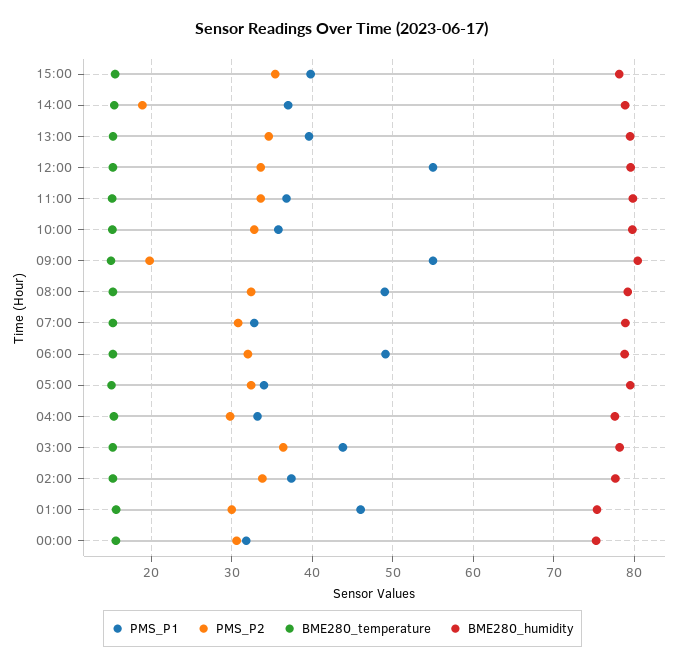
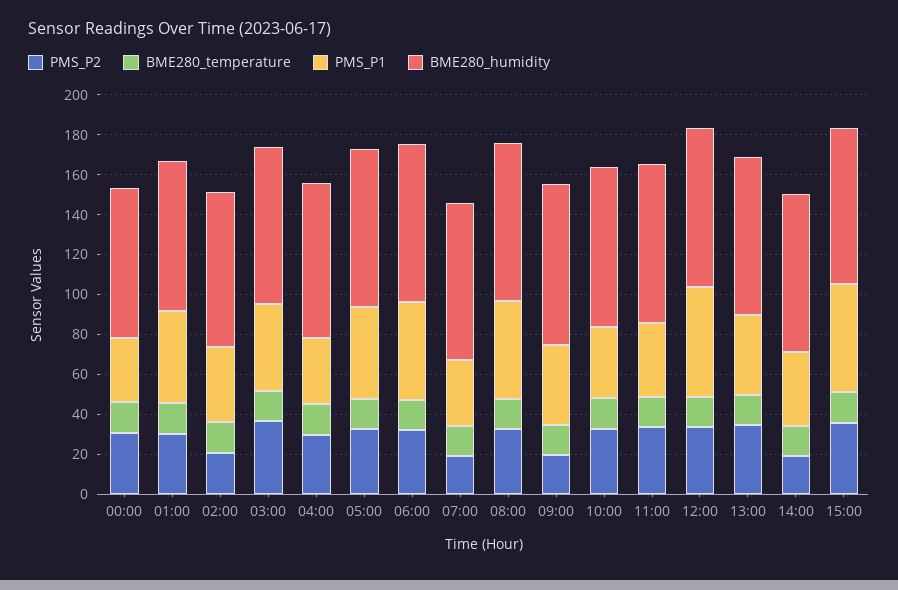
PMS_P1, 15:00: 40 -> 55
PMS_P1, 09:00: 55 -> 40
PMS_P2, 07:00: 31 -> 20
PMS_P1, 05:00: 34 -> 45
PMS_P2, 02:00: 34 -> 20

